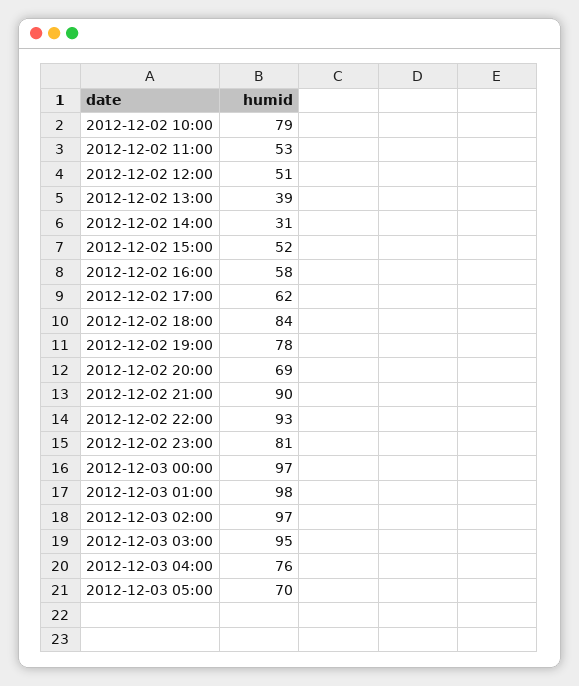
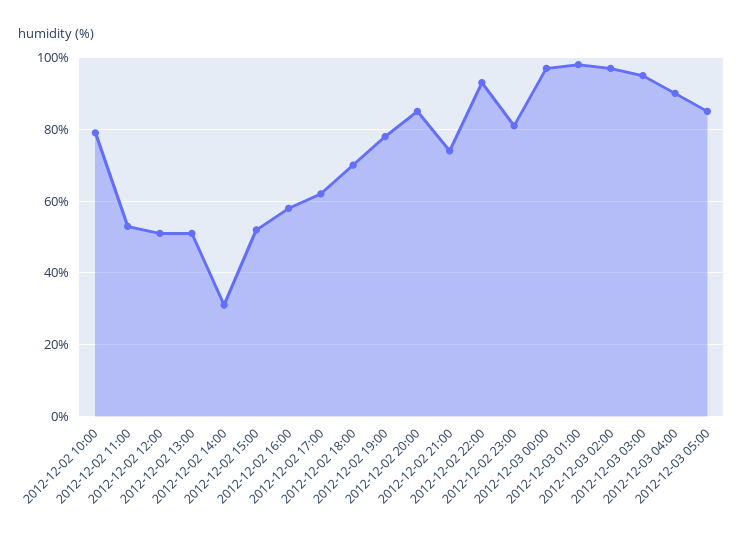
2012-12-02 13:00: 39 -> 50
2012-12-02 18:00: 84 -> 70
2012-12-02 20:00: 69 -> 85
2012-12-02 21:00: 90 -> 75
2012-12-03 04:00: 76 -> 90
2012-12-03 05:00: 70 -> 85

